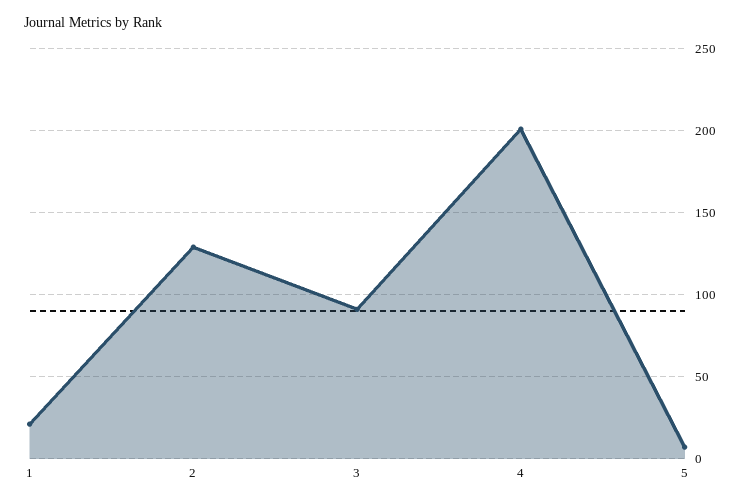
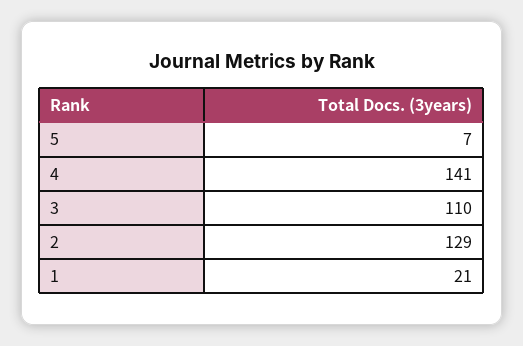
3: 90 -> 110
4: 200 -> 141

